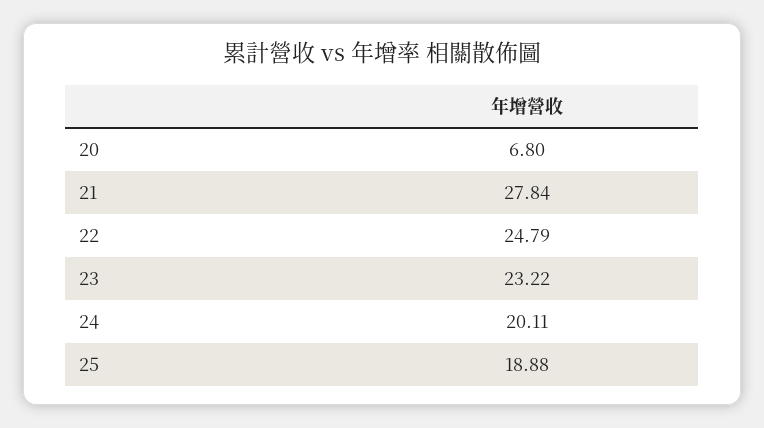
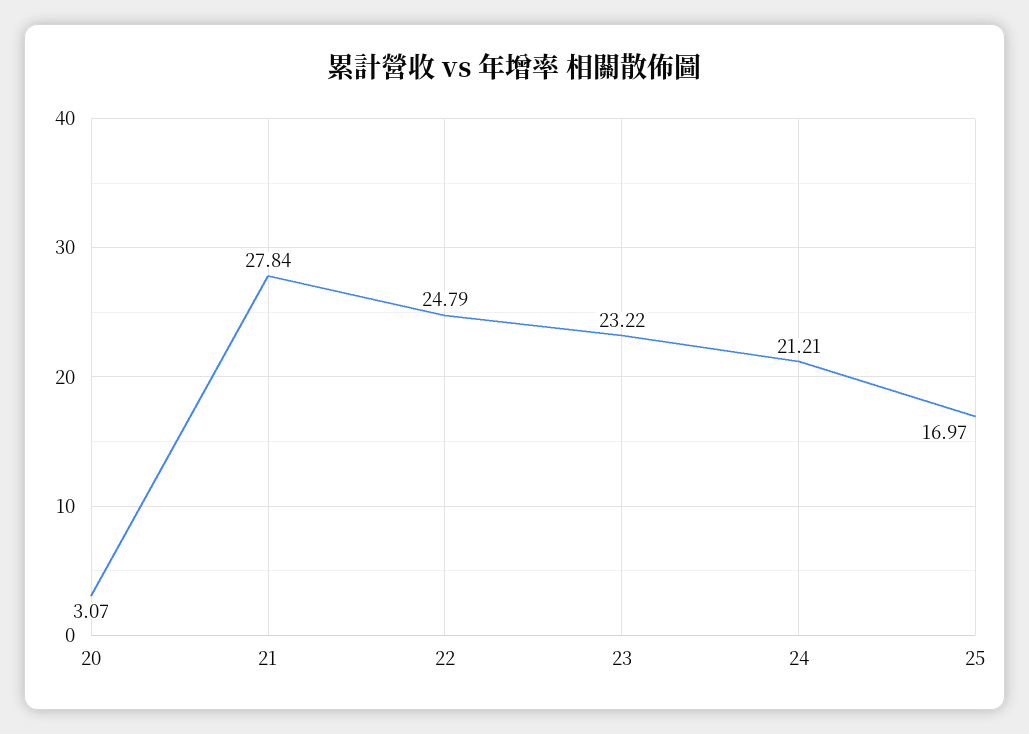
20: 6.8 -> 3.07
24: 20.11 -> 21.21
25: 18.88 -> 16.97

